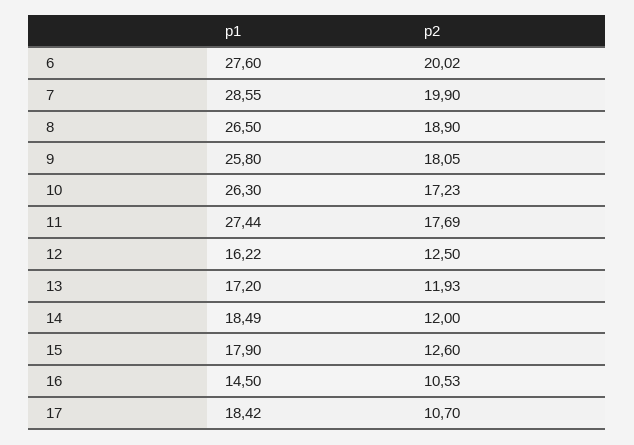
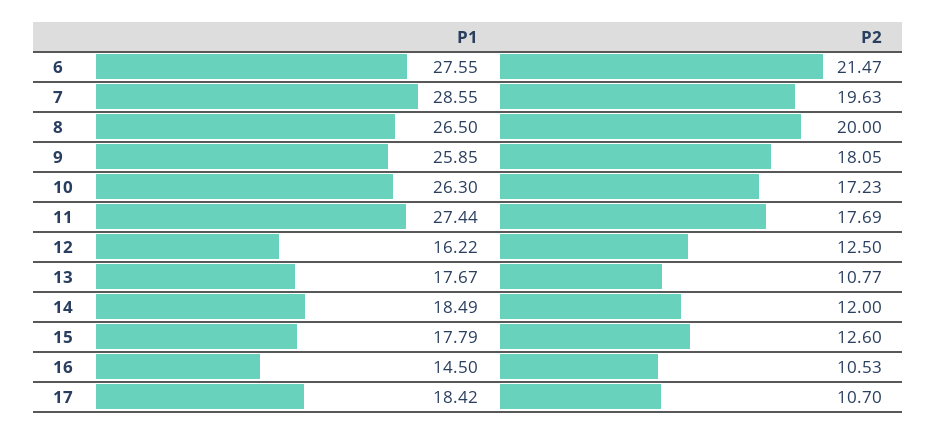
p1, 6: 27.6 -> 27.55
p2, 6: 20.02 -> 21.47
p2, 7: 19.9 -> 19.63
p2, 8: 18.9 -> 20
p1, 9: 25.8 -> 25.85
p1, 13: 17.2 -> 17.67
p2, 13: 11.93 -> 10.77
p1, 15: 17.9 -> 17.79

